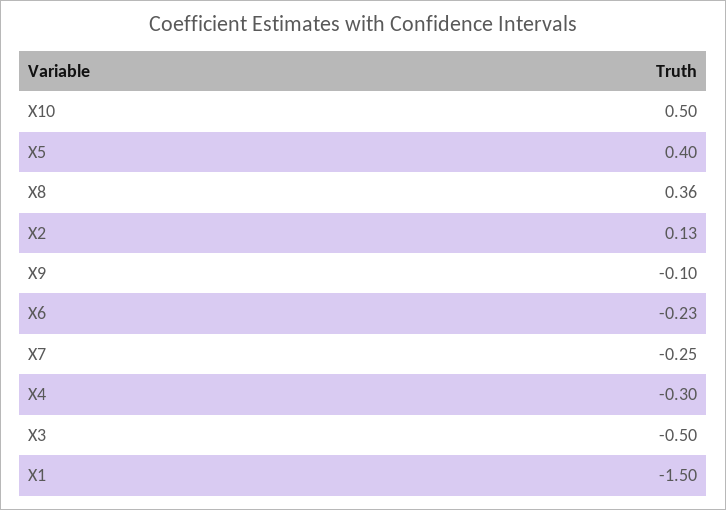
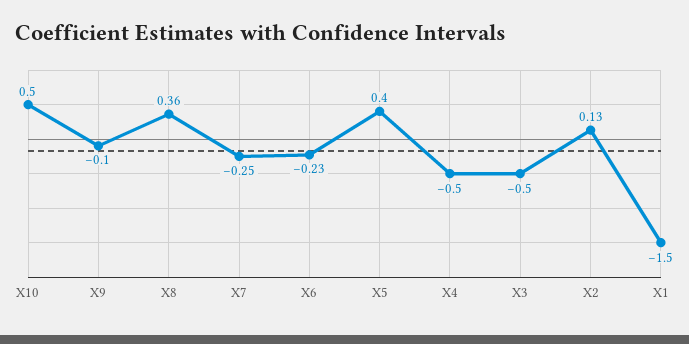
X4: -0.3 -> -0.5

